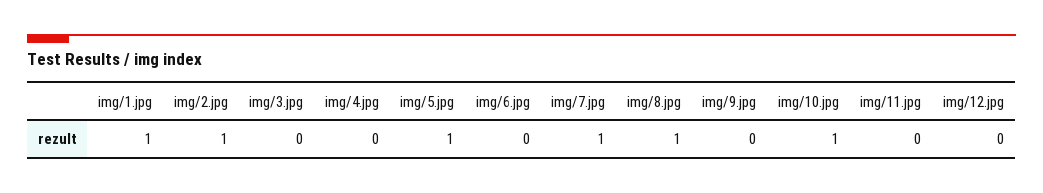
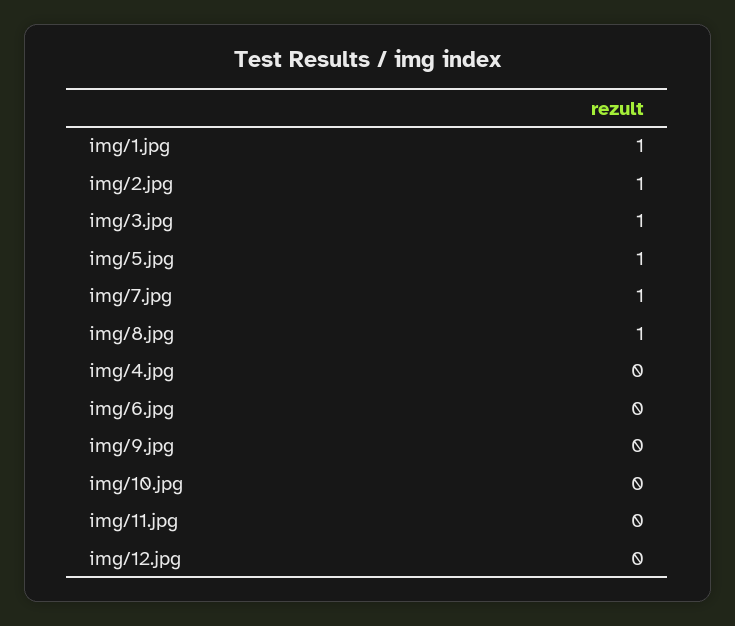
img/3.jpg: 0 -> 1
img/10.jpg: 1 -> 0

